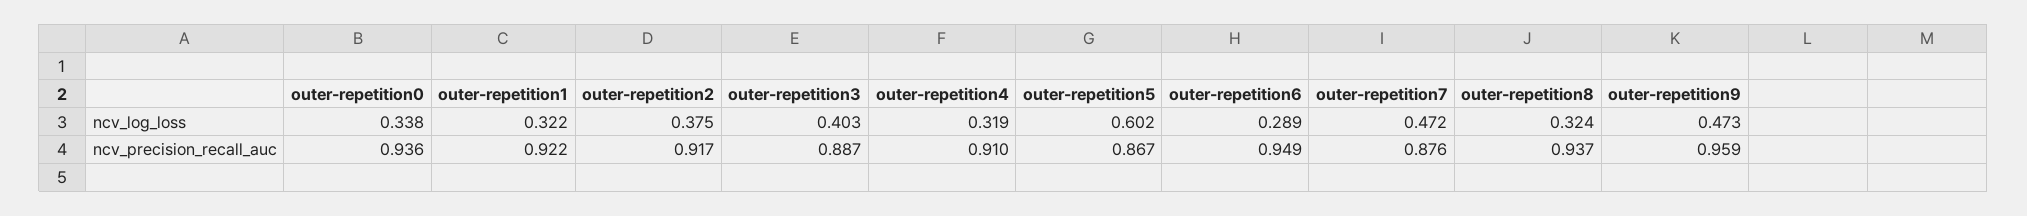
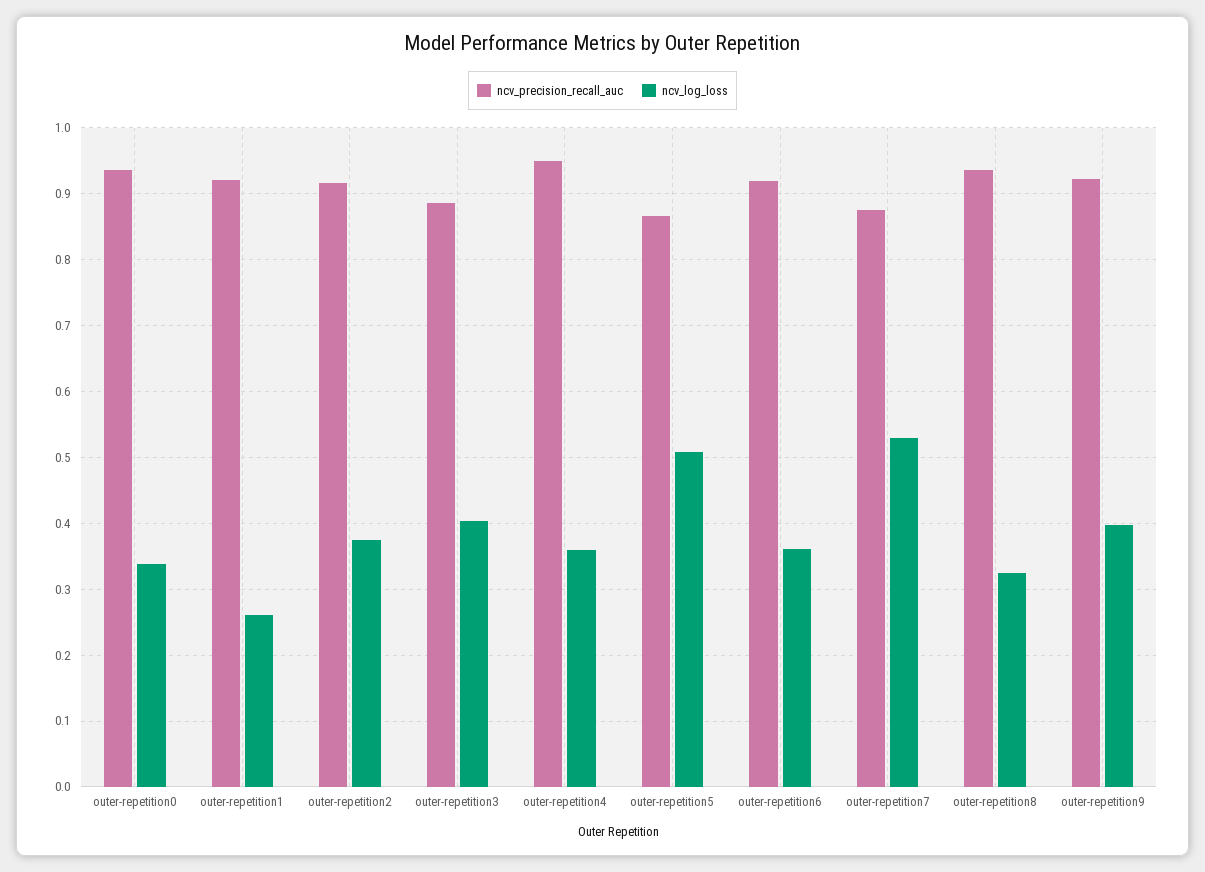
ncv_log_loss, outer-repetition1: 0.322 -> 0.26
ncv_log_loss, outer-repetition4: 0.319 -> 0.36
ncv_log_loss, outer-repetition5: 0.602 -> 0.51
ncv_log_loss, outer-repetition6: 0.289 -> 0.36
ncv_log_loss, outer-repetition7: 0.472 -> 0.53
ncv_log_loss, outer-repetition9: 0.473 -> 0.4
ncv_precision_recall_auc, outer-repetition4: 0.91 -> 0.95
ncv_precision_recall_auc, outer-repetition6: 0.949 -> 0.92
ncv_precision_recall_auc, outer-repetition9: 0.959 -> 0.92

